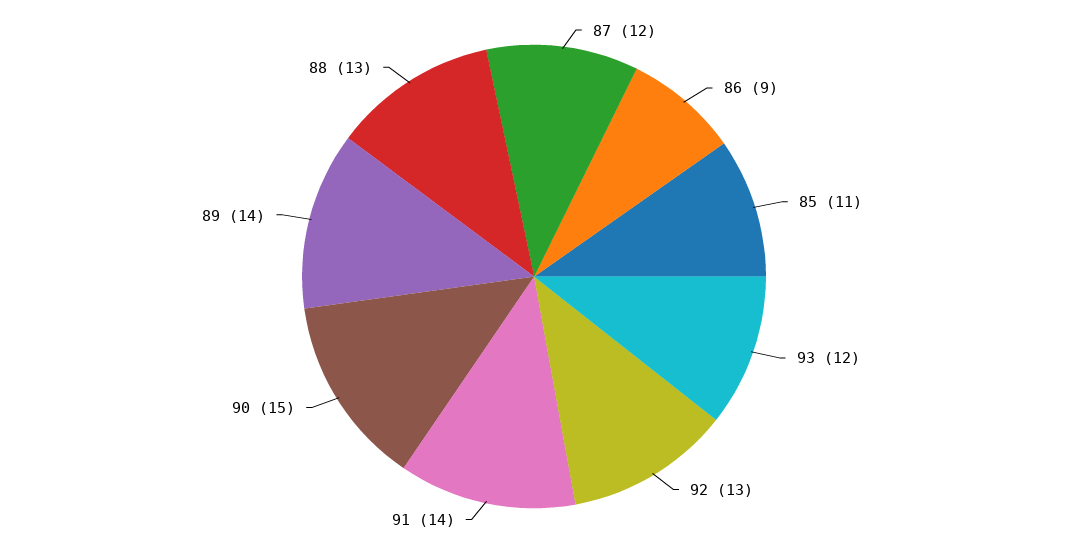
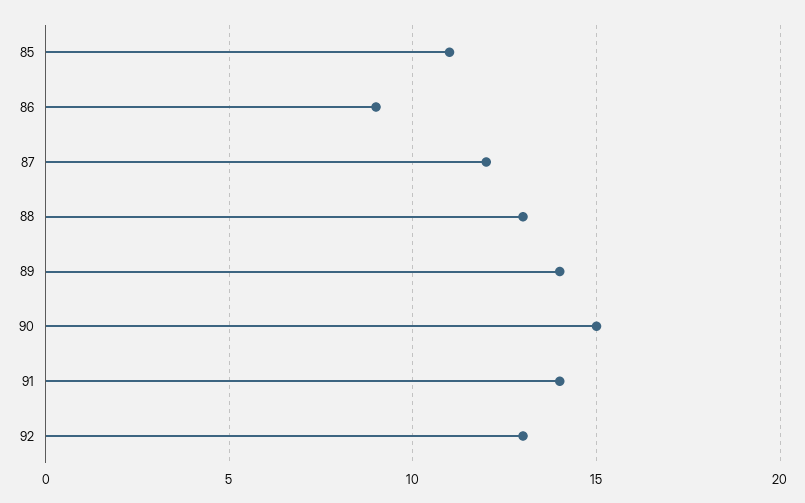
93: 12 -> none

